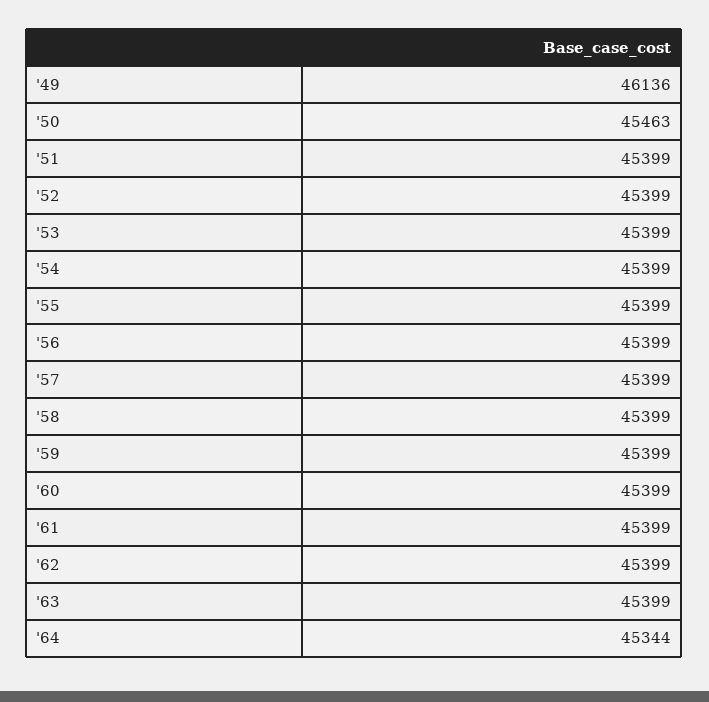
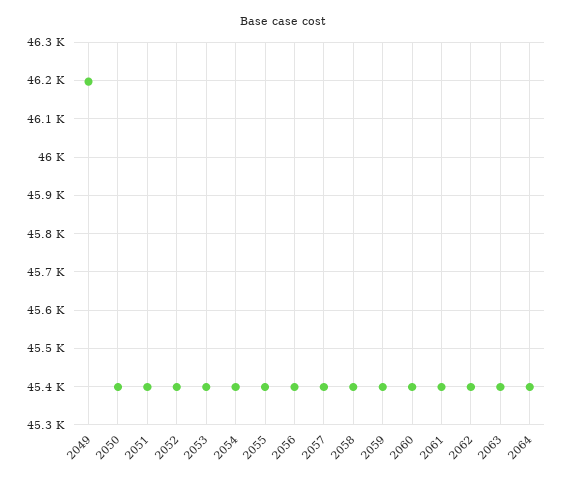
'49: 46136 -> 46200
'50: 45463 -> 45400
'64: 45344 -> 45400

